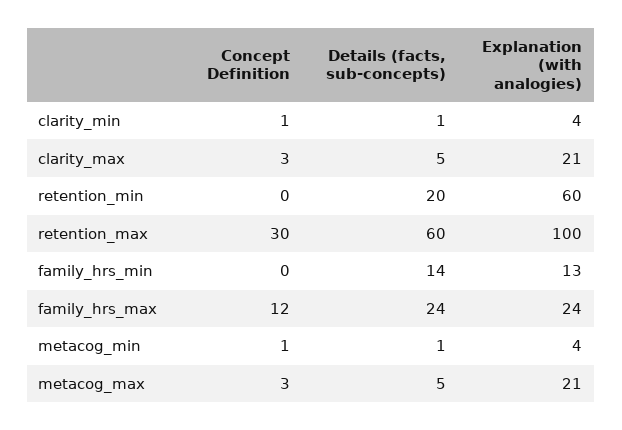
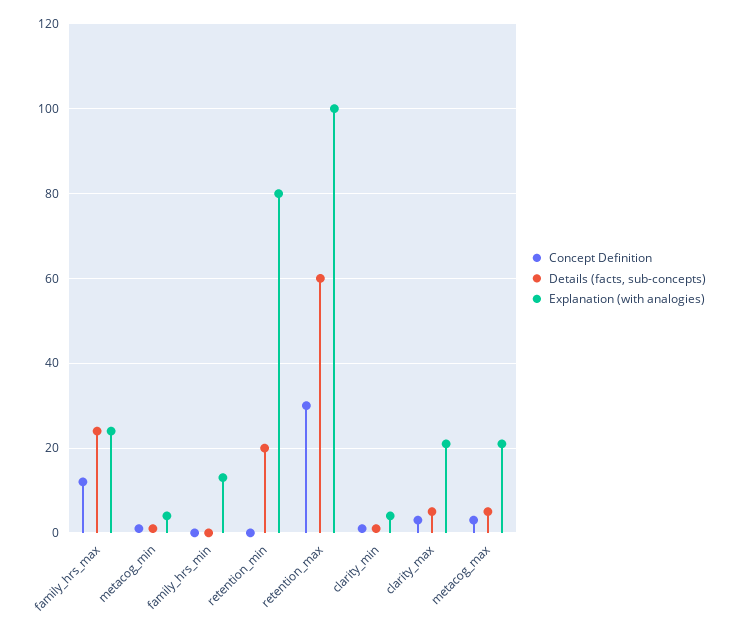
Explanation (with analogies), retention_min: 60 -> 80
Details (facts, sub-concepts), family_hrs_min: 14 -> 0

